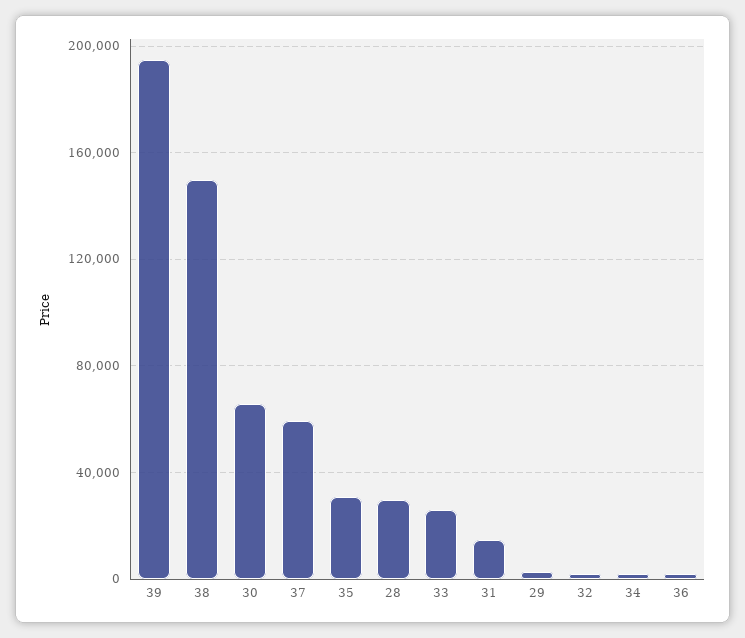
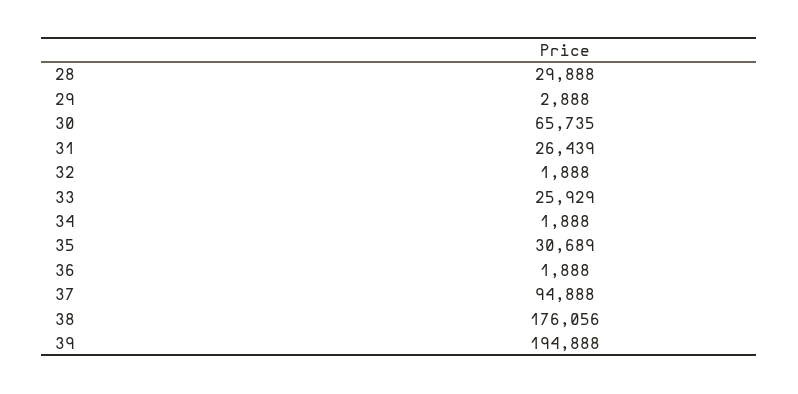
38: 150000 -> 176056
37: 60000 -> 94888
31: 15000 -> 26439

